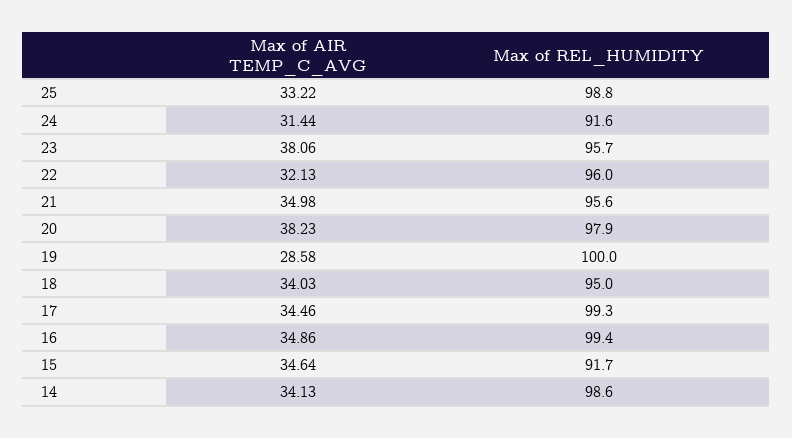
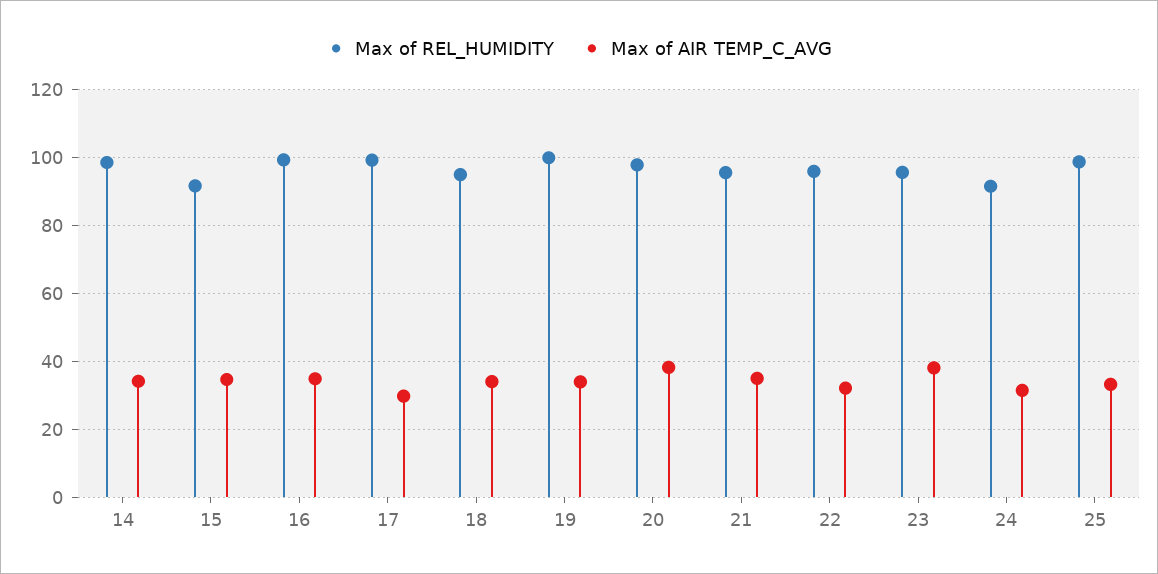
Max of AIR TEMP_C_AVG, 19: 28.58 -> 34
Max of AIR TEMP_C_AVG, 17: 34.46 -> 30

